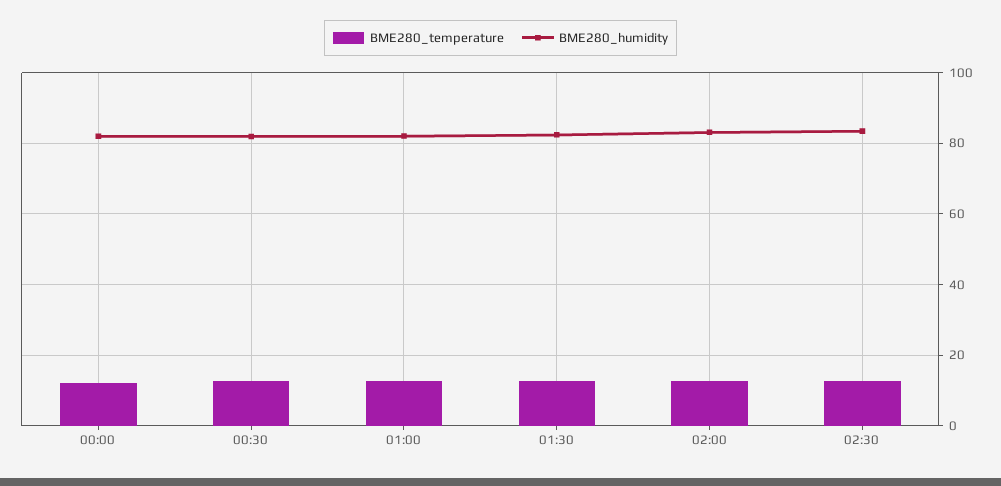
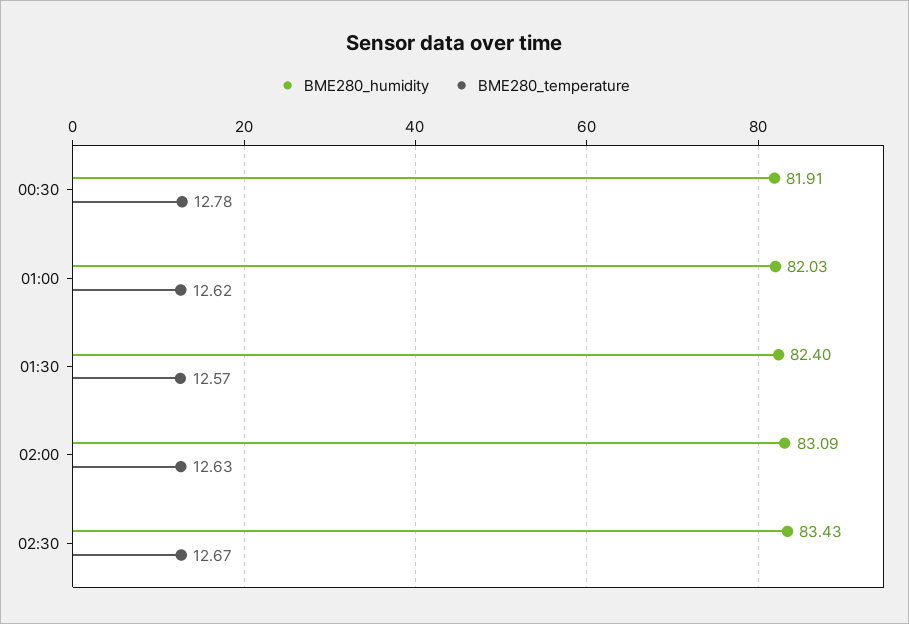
BME280_temperature, 00:00: 12 -> none
BME280_humidity, 00:00: 82 -> none

